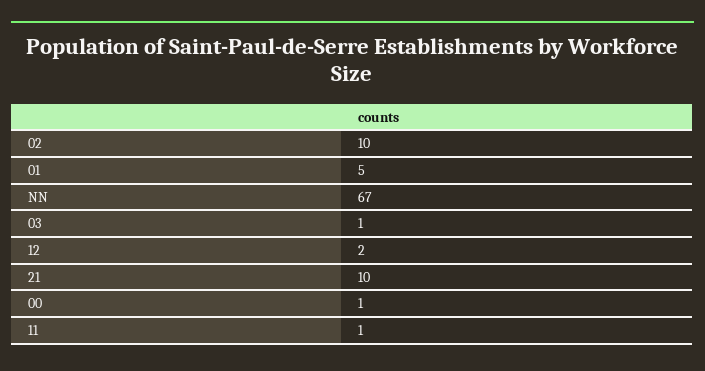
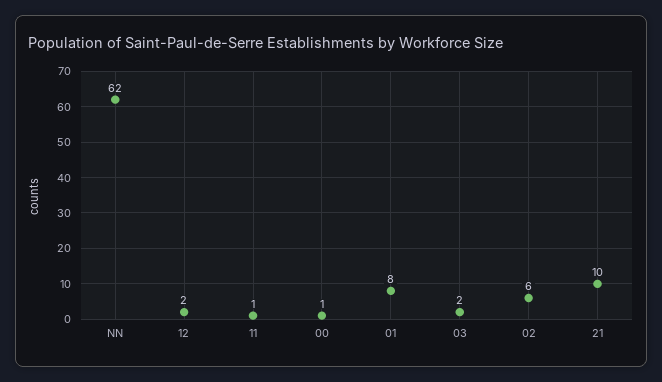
02: 10 -> 6
01: 5 -> 8
NN: 67 -> 62
03: 1 -> 2

